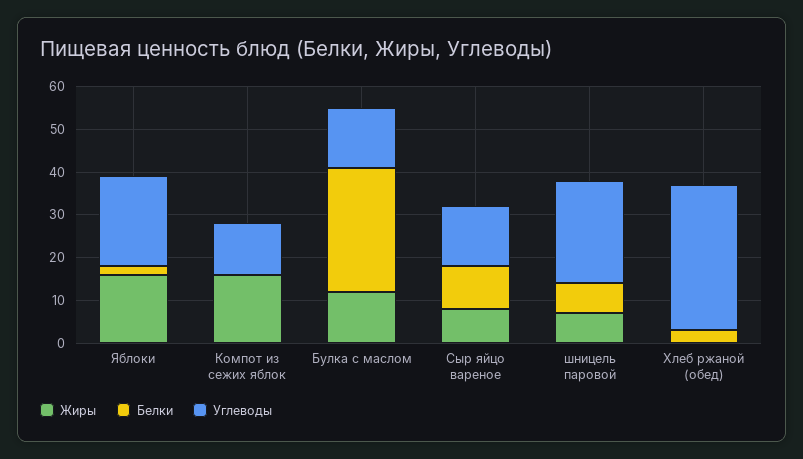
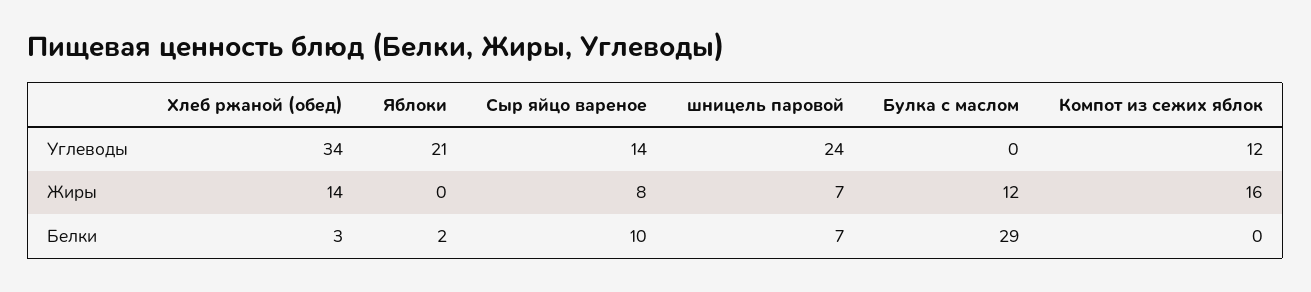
Жиры, Яблоки: 15 -> 0
Углеводы, Булка с маслом: 15 -> 0
Жиры, Хлеб ржаной (обед): 0 -> 14

